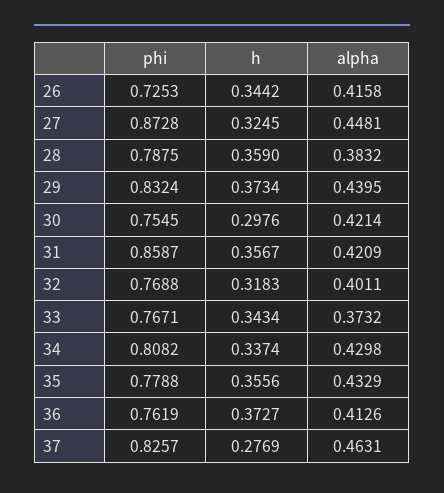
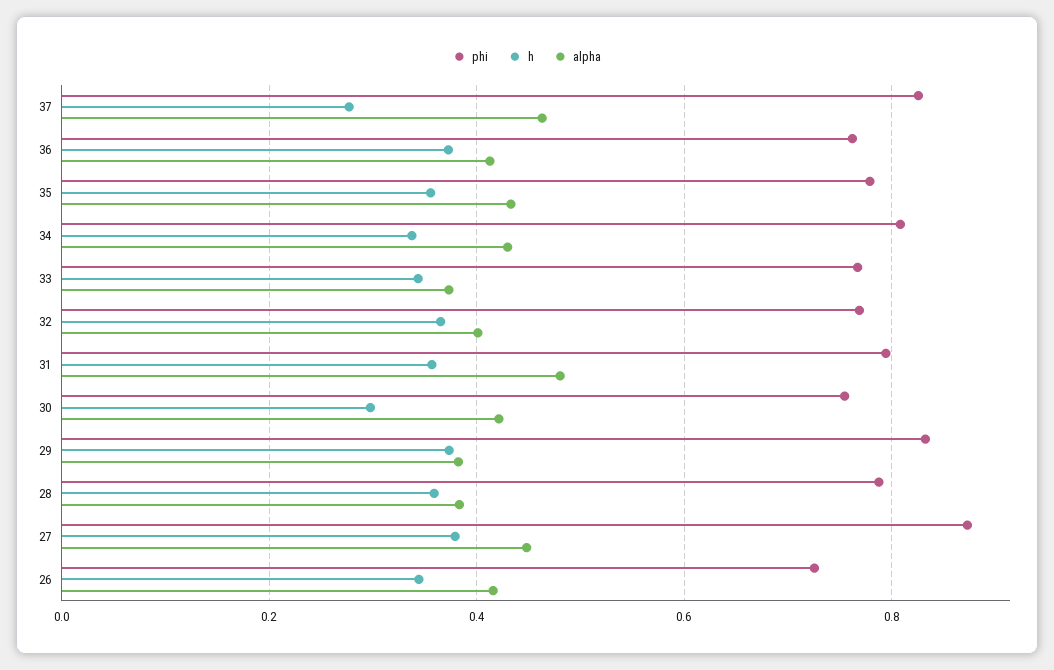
h, 27: 0.3245 -> 0.38
alpha, 29: 0.4395 -> 0.38
phi, 31: 0.8587 -> 0.8
alpha, 31: 0.4209 -> 0.48
h, 32: 0.3183 -> 0.36

